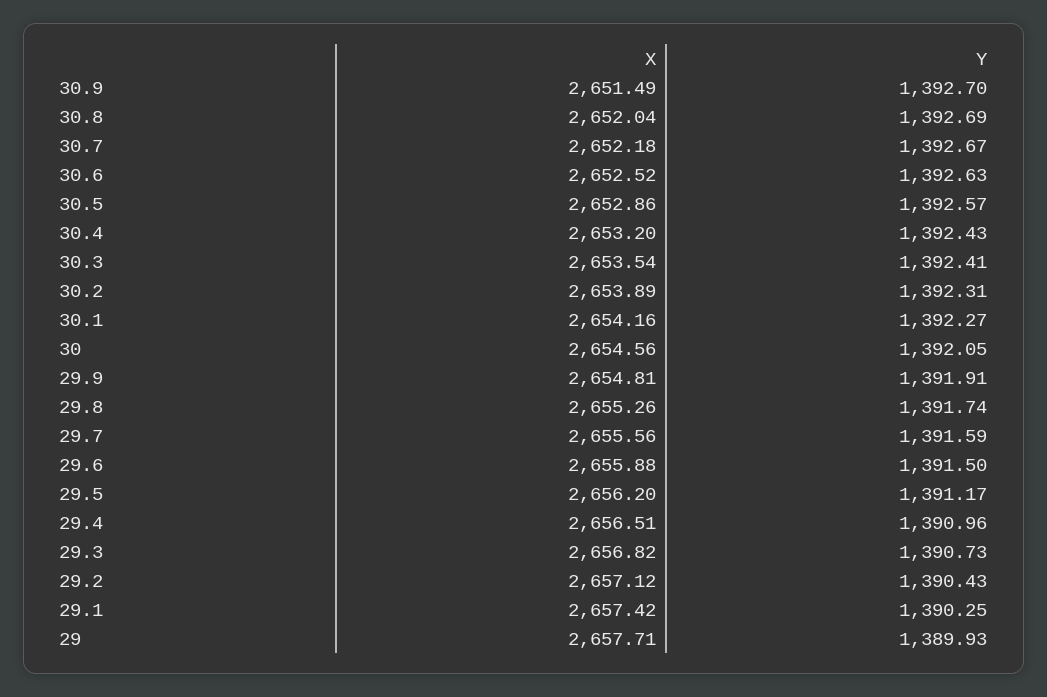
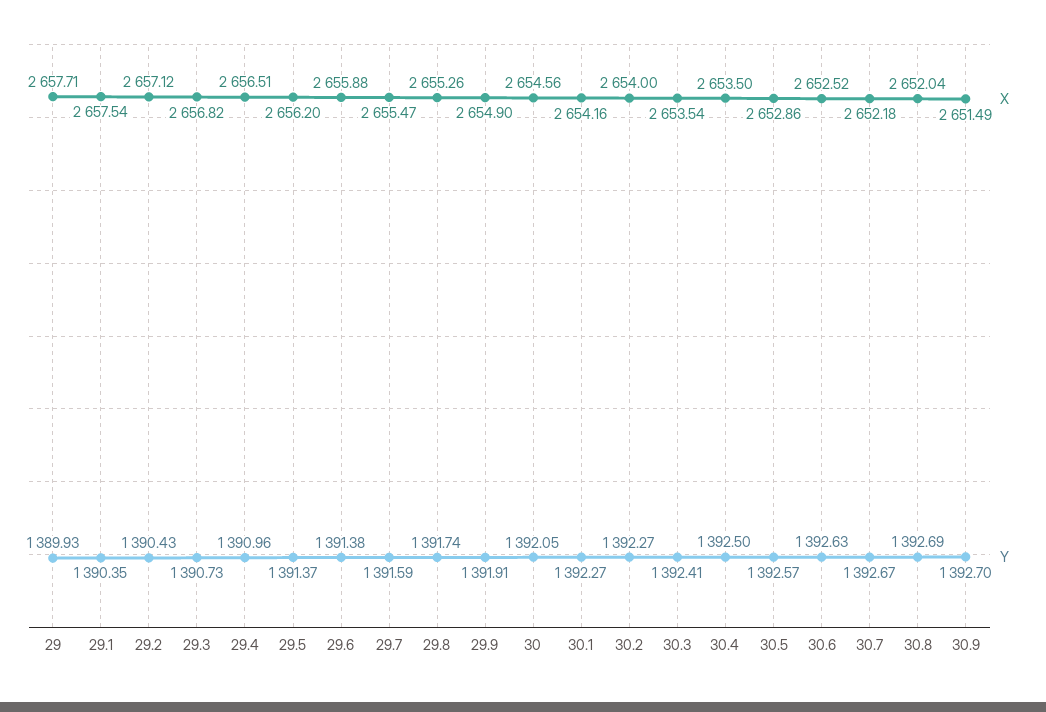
X, 30.4: 2653.2 -> 2653.5
Y, 30.4: 1392.43 -> 1392.5
X, 30.2: 2653.89 -> 2654
Y, 30.2: 1392.31 -> 1392.27
X, 29.9: 2654.81 -> 2654.9
X, 29.7: 2655.56 -> 2655.47
Y, 29.6: 1391.5 -> 1391.38
Y, 29.5: 1391.17 -> 1391.37
X, 29.1: 2657.42 -> 2657.54
Y, 29.1: 1390.25 -> 1390.35

